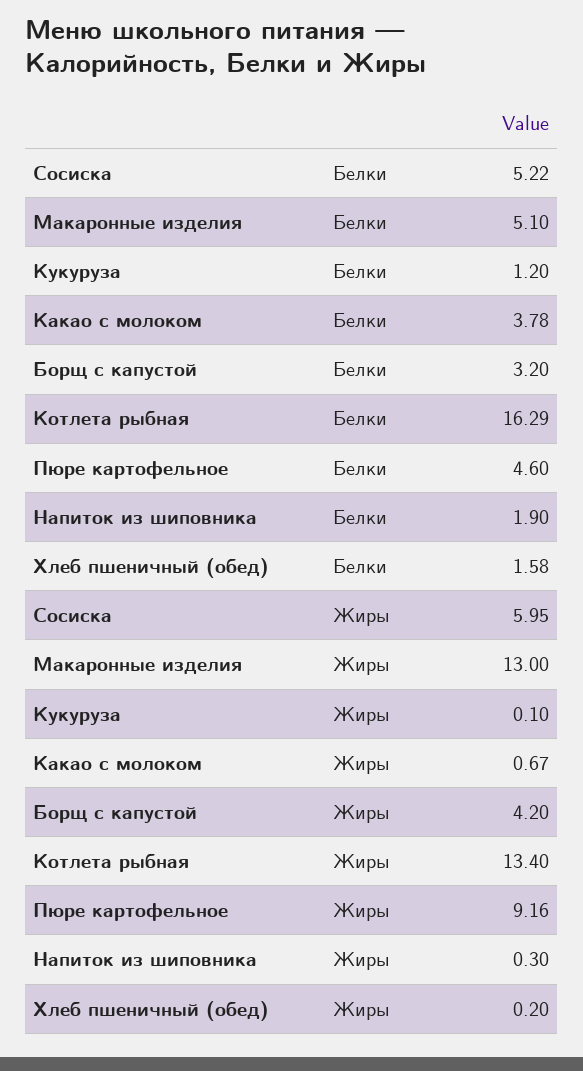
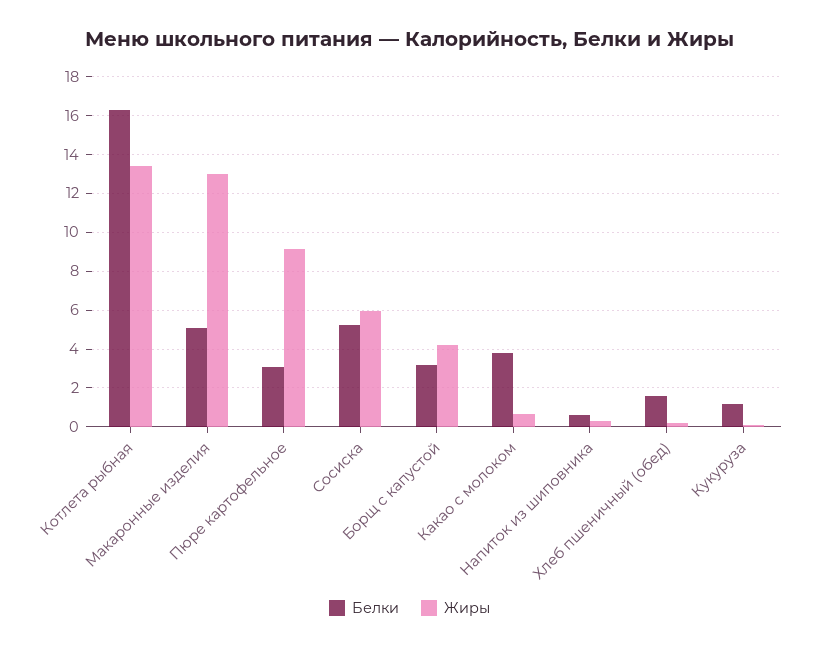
Белки, Пюре картофельное: 4.6 -> 3
Белки, Напиток из шиповника: 1.9 -> 0.5

